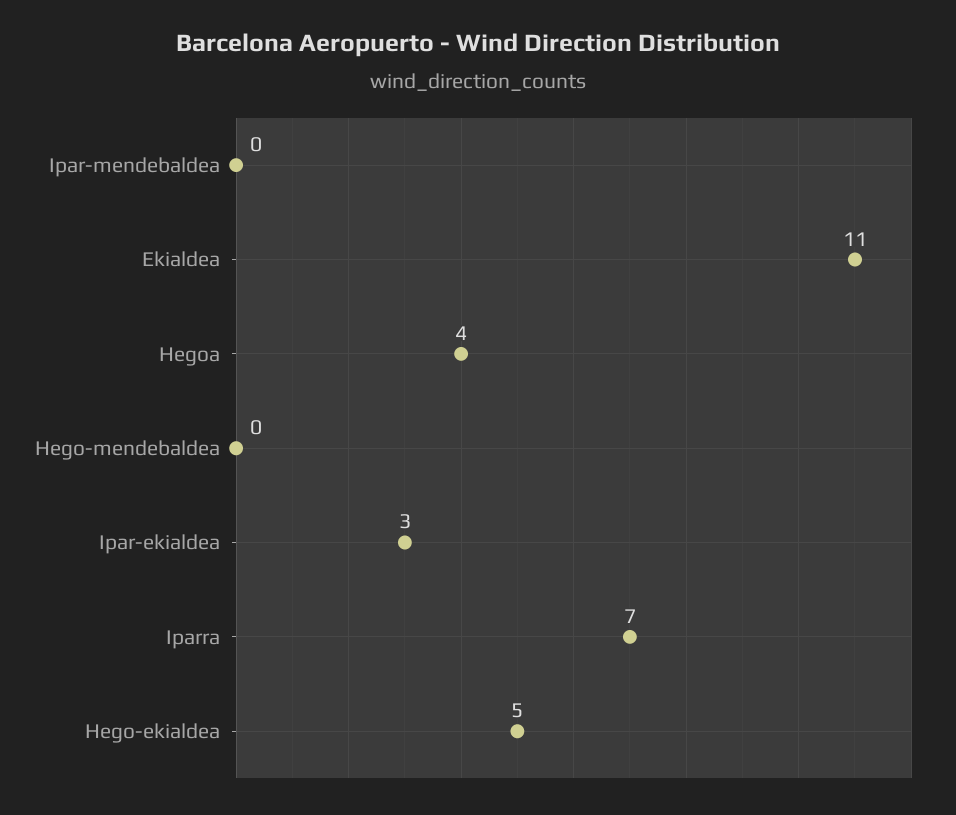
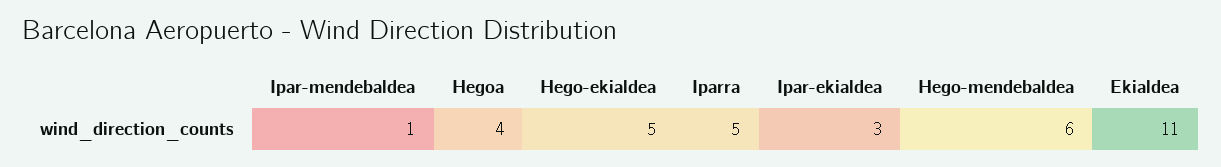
Ipar-mendebaldea: 0 -> 1
Hego-mendebaldea: 0 -> 6
Iparra: 7 -> 5

